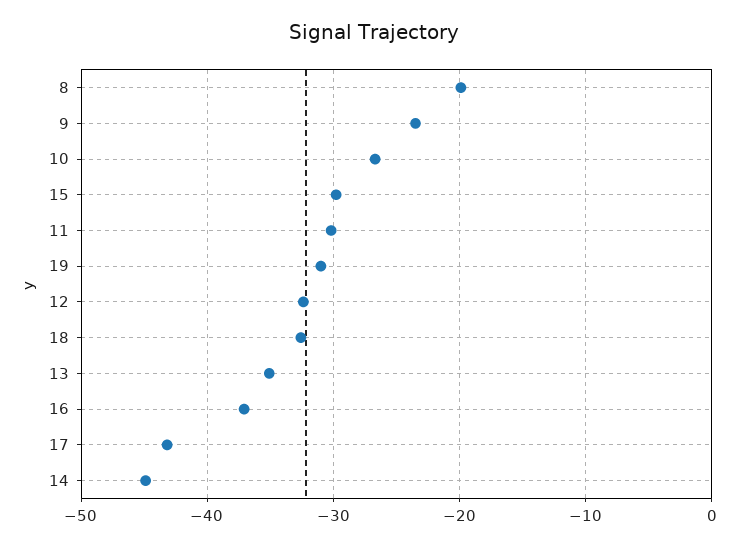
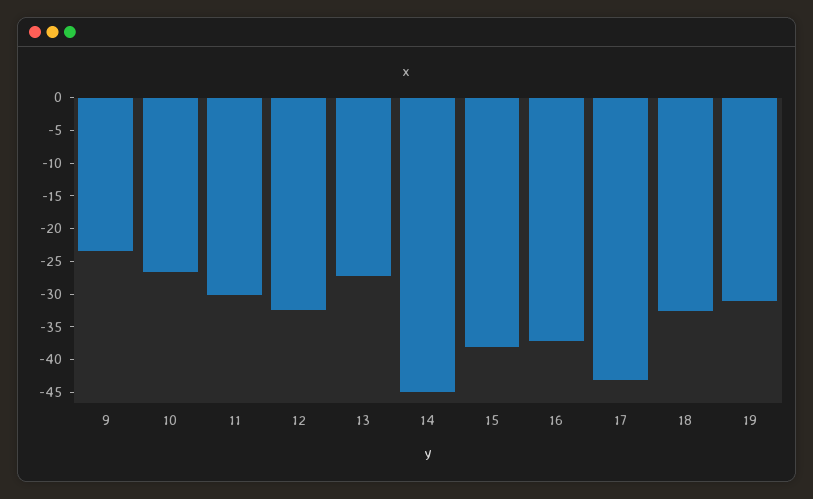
8: -20 -> none
15: -30 -> -37.5
13: -35 -> -27.5

